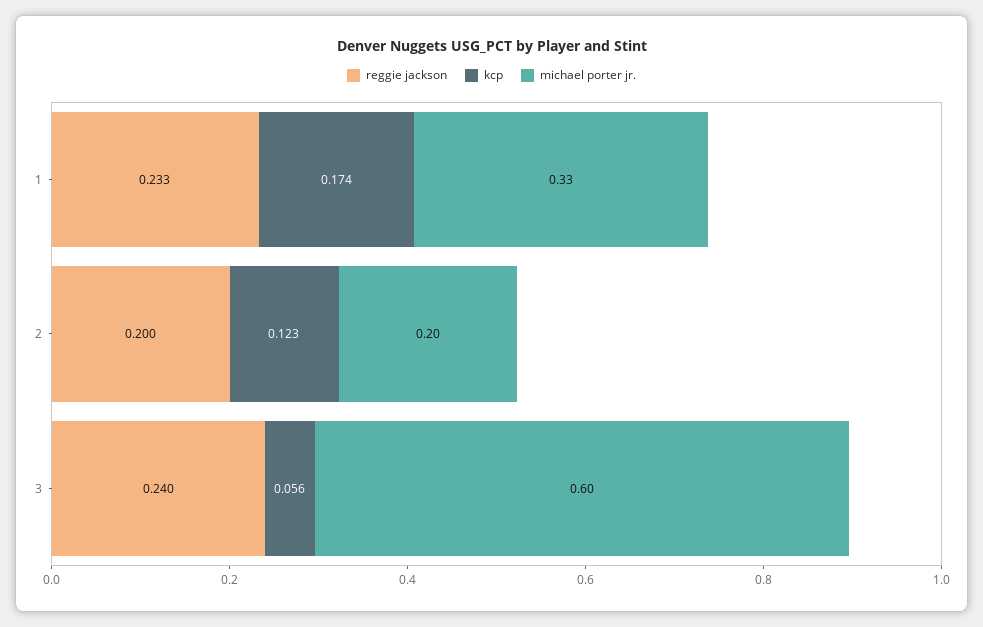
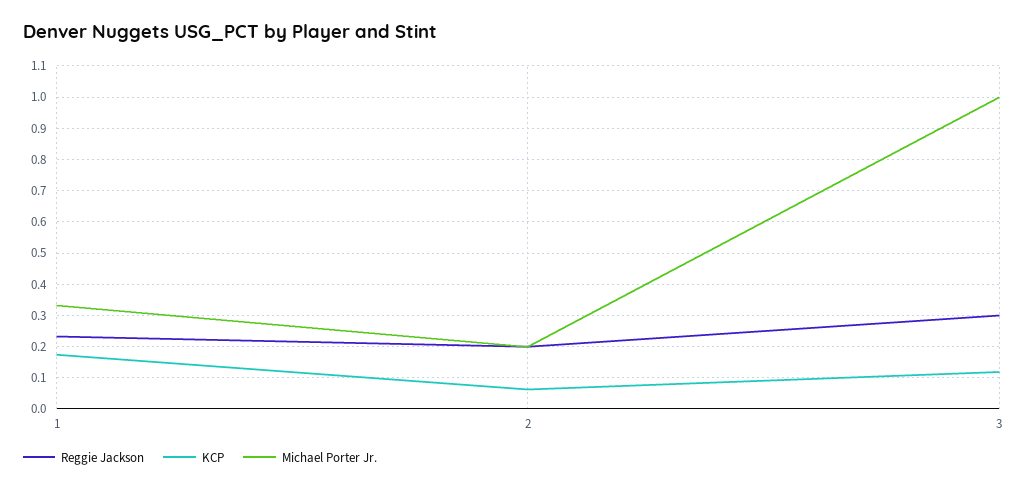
kcp, 2: 0.123 -> 0.06
reggie jackson, 3: 0.24 -> 0.3
kcp, 3: 0.056 -> 0.12
michael porter jr., 3: 0.6 -> 1

